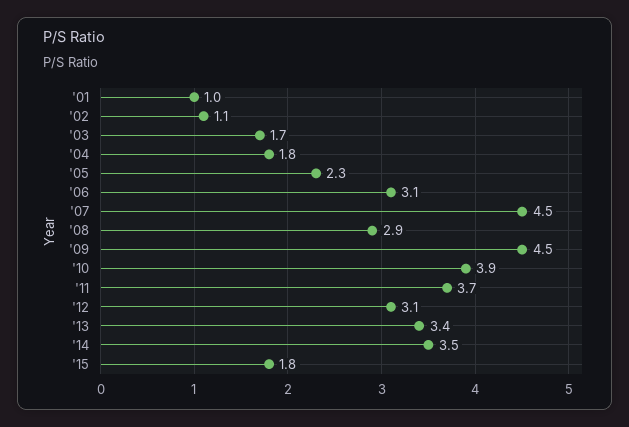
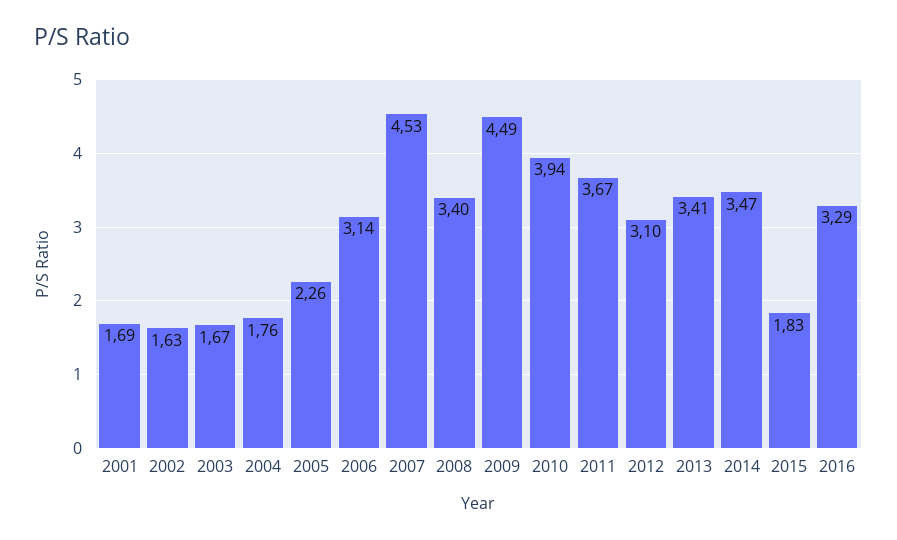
'01: 1 -> 1.69
'02: 1.1 -> 1.63
'08: 2.9 -> 3.4
2016: none -> 3.29

